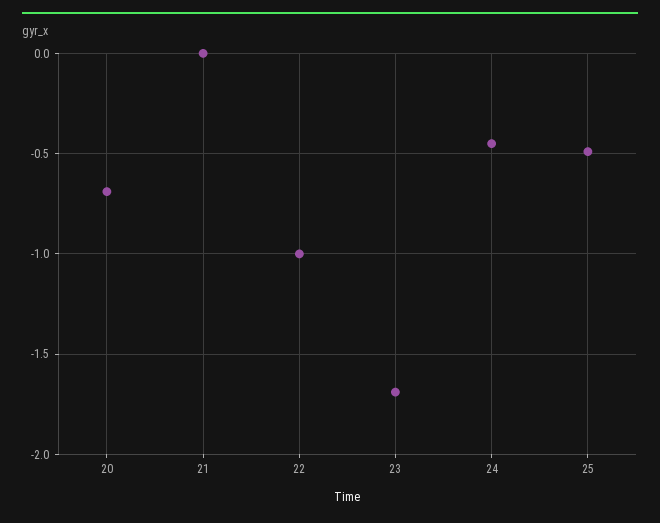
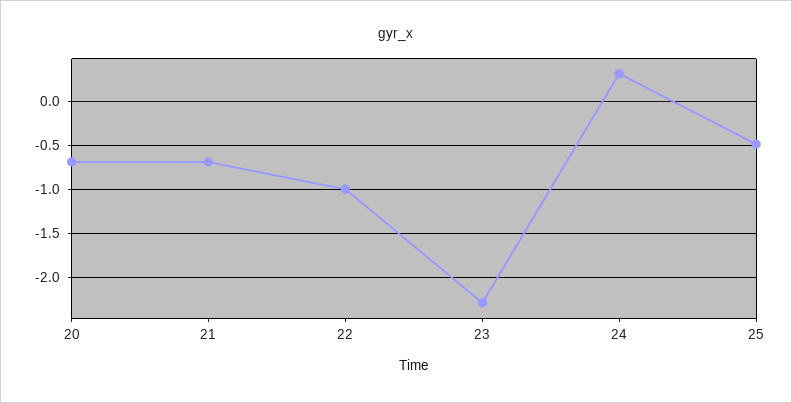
21: 0 -> -0.7
23: -1.7 -> -2.3
24: -0.45 -> 0.3

